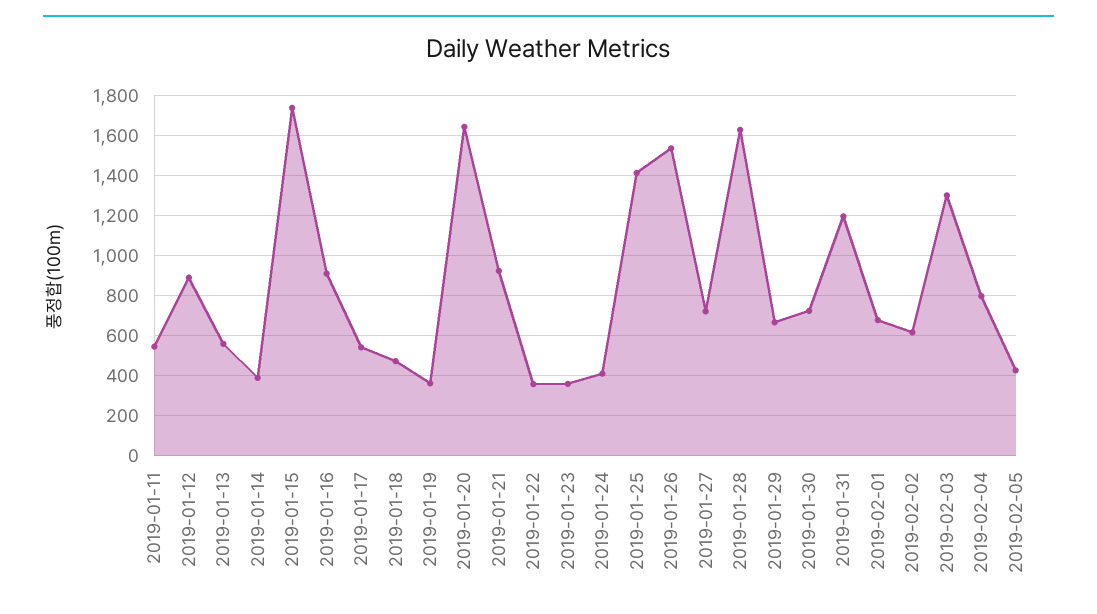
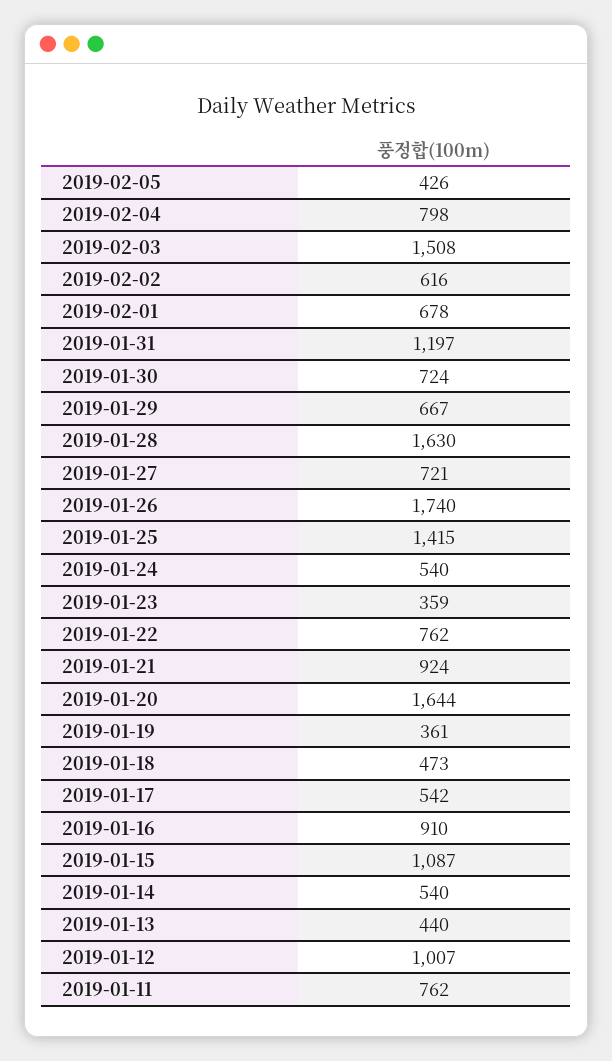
2019-01-11: 550 -> 762
2019-01-12: 900 -> 1007
2019-01-13: 550 -> 440
2019-01-14: 400 -> 540
2019-01-15: 1750 -> 1087
2019-01-22: 350 -> 762
2019-01-24: 400 -> 540
2019-01-26: 1550 -> 1740
2019-02-03: 1300 -> 1508

